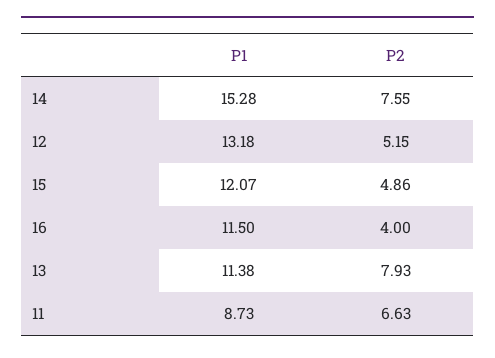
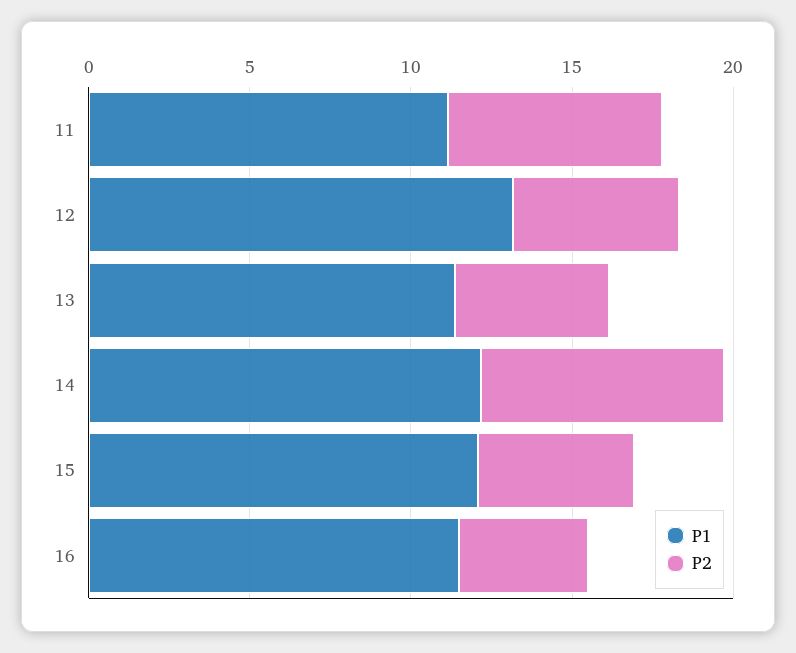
P1, 14: 15.28 -> 12
P2, 13: 7.93 -> 5
P1, 11: 8.73 -> 11

